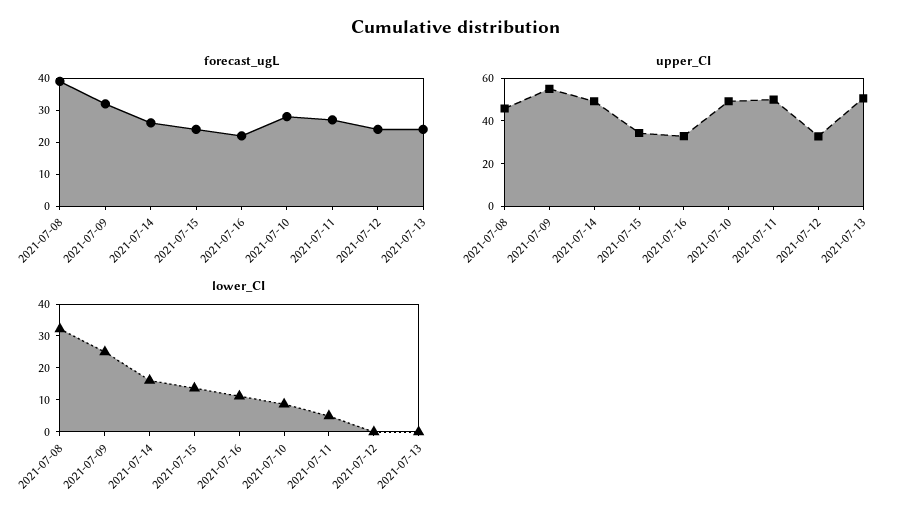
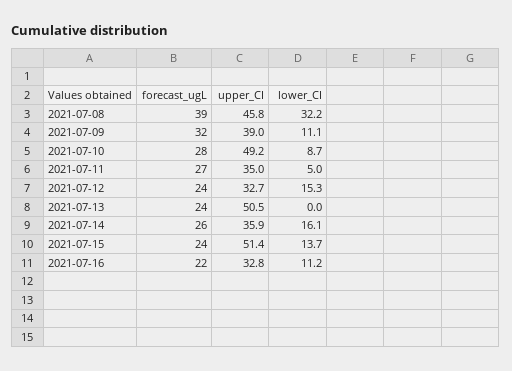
upper_CI, 2021-07-09: 55 -> 39
upper_CI, 2021-07-14: 50 -> 35.9
upper_CI, 2021-07-15: 35 -> 51.4
upper_CI, 2021-07-11: 50 -> 35
lower_CI, 2021-07-09: 25 -> 11.1
lower_CI, 2021-07-12: 0 -> 15.3

